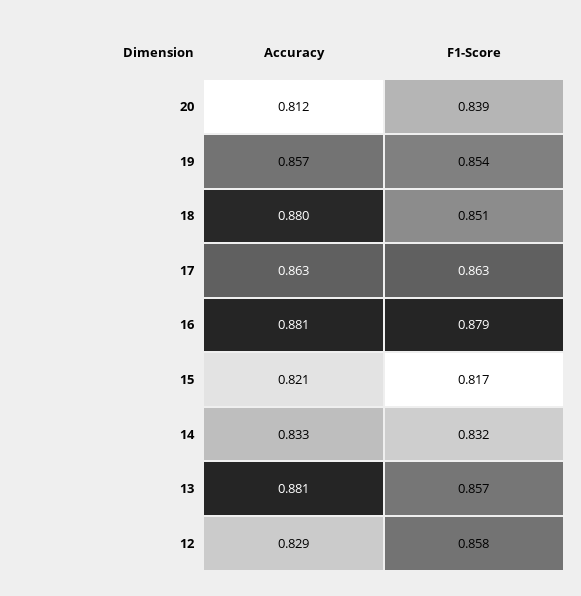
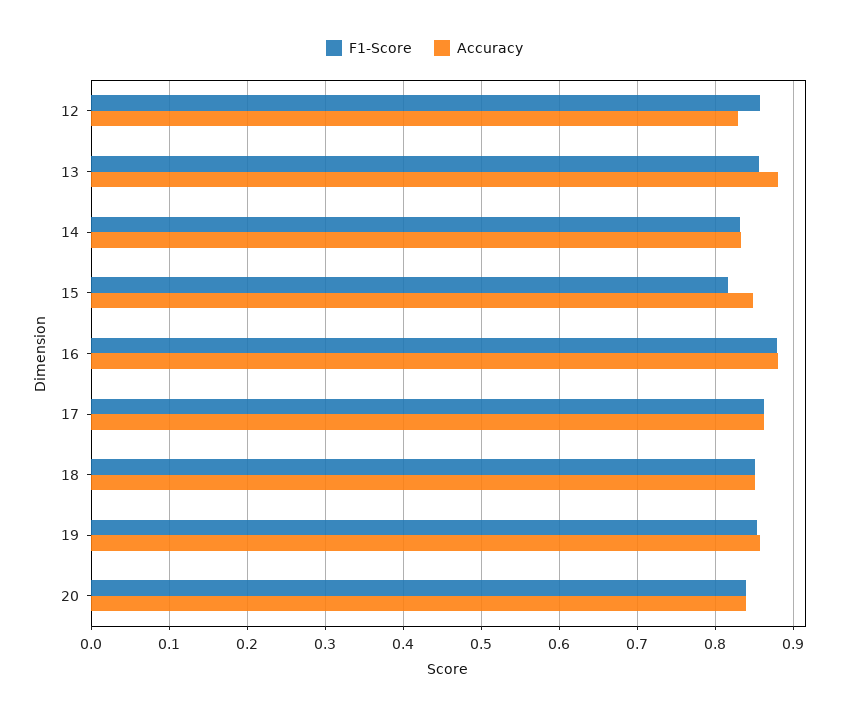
Accuracy, 20: 0.812 -> 0.84
Accuracy, 18: 0.88 -> 0.85
Accuracy, 15: 0.821 -> 0.85

